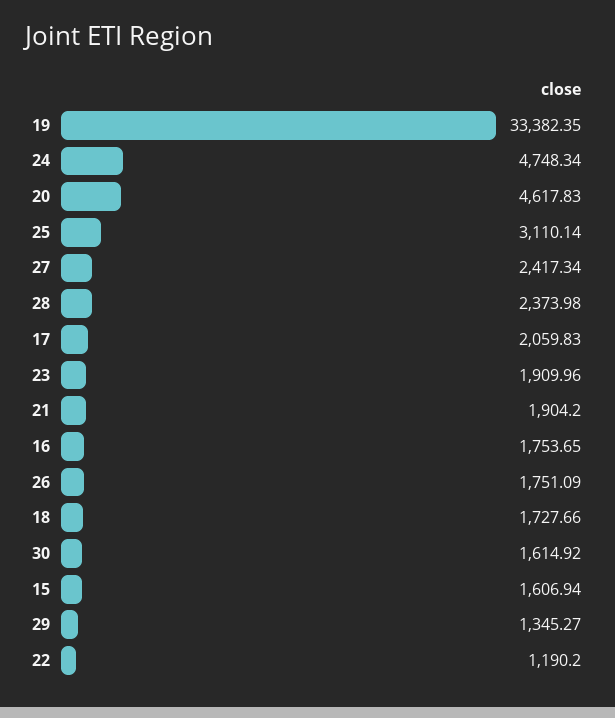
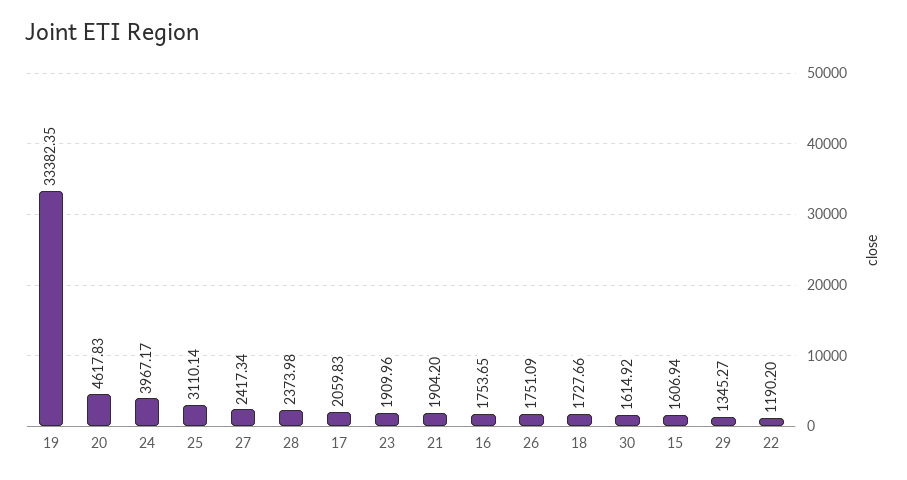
24: 4748.34 -> 3967.17

